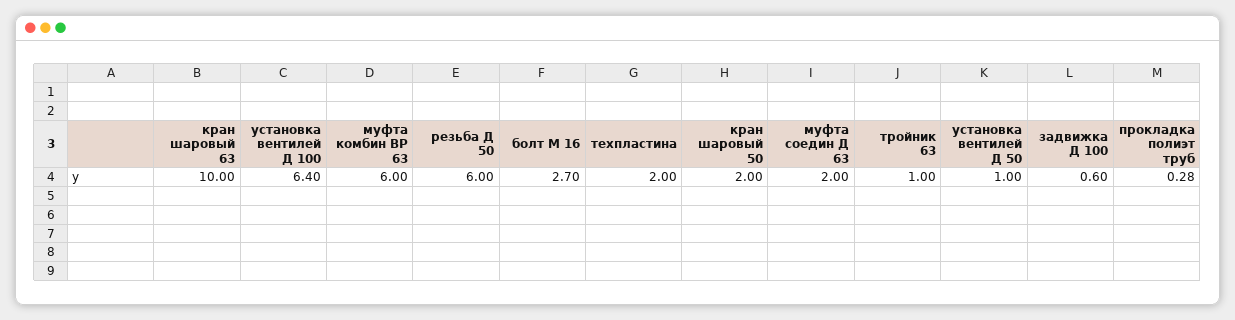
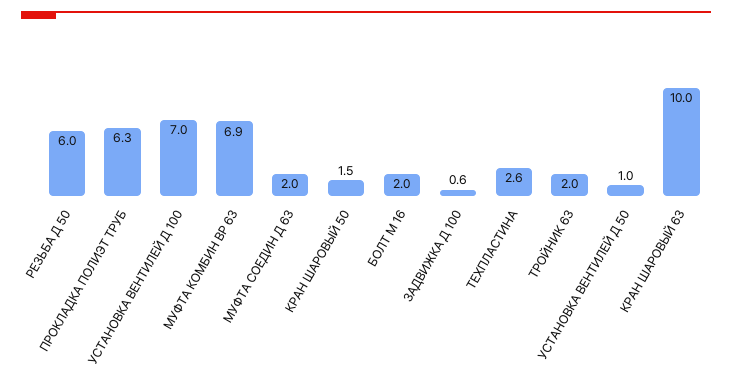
установка вентилей Д 100: 6.4 -> 7
муфта комбин ВР 63: 6 -> 6.9
болт М 16: 2.7 -> 2
техпластина: 2 -> 2.6
кран шаровый 50: 2 -> 1.5
тройник 63: 1 -> 2
прокладка полиэт труб: 0.28 -> 6.3

